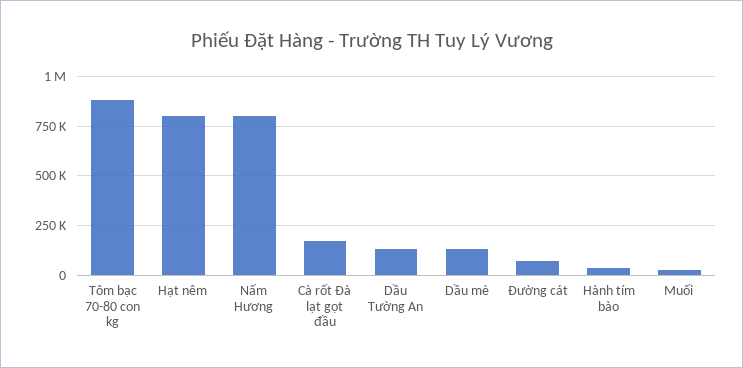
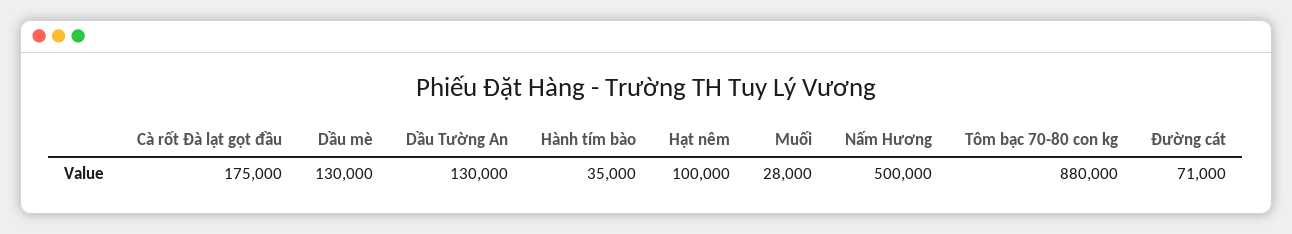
Hạt nêm: 800000 -> 100000
Nấm Hương: 800000 -> 500000

